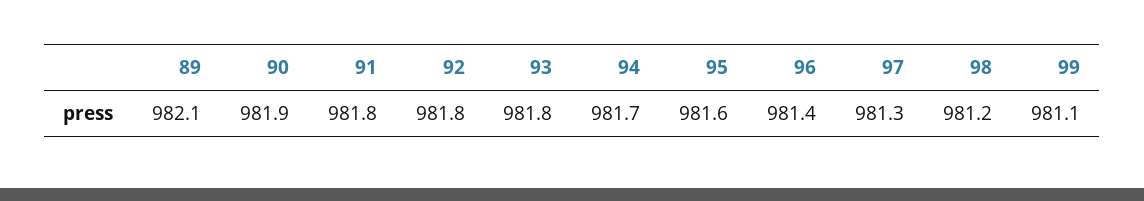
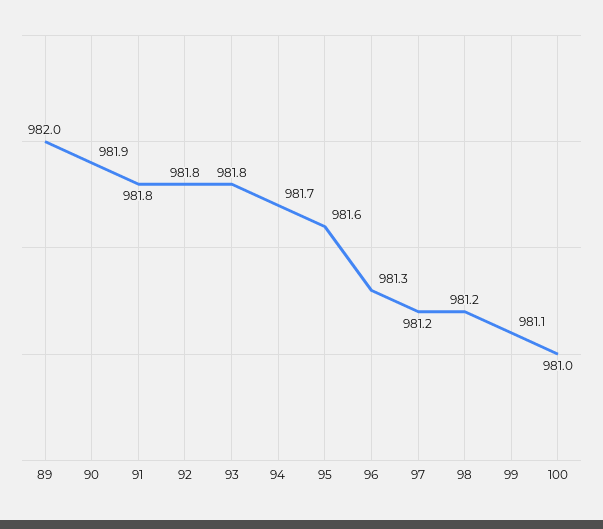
89: 982.1 -> 982
96: 981.4 -> 981.3
97: 981.3 -> 981.2
100: none -> 981

